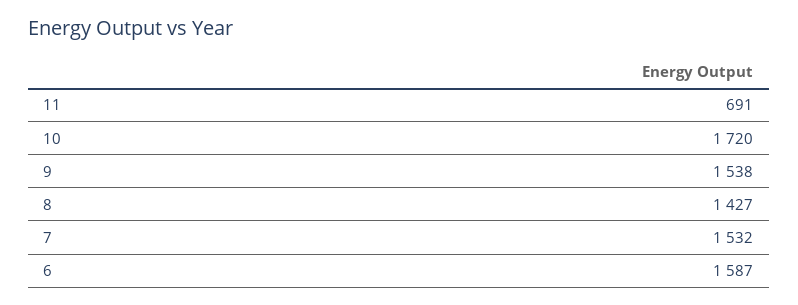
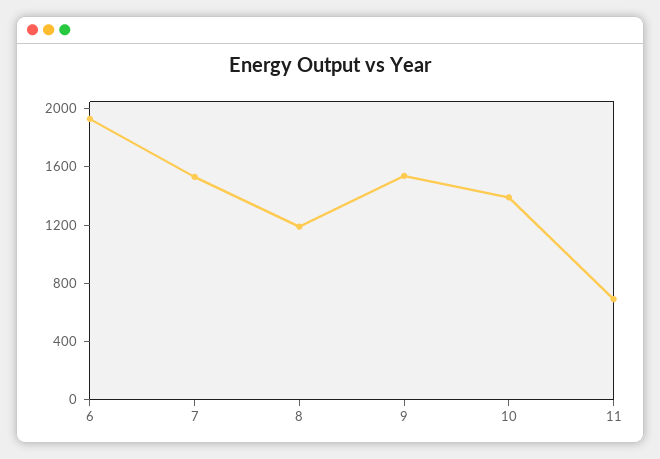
10: 1720 -> 1400
8: 1427 -> 1200
6: 1587 -> 1900

